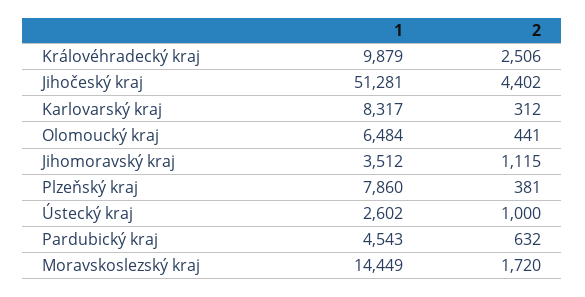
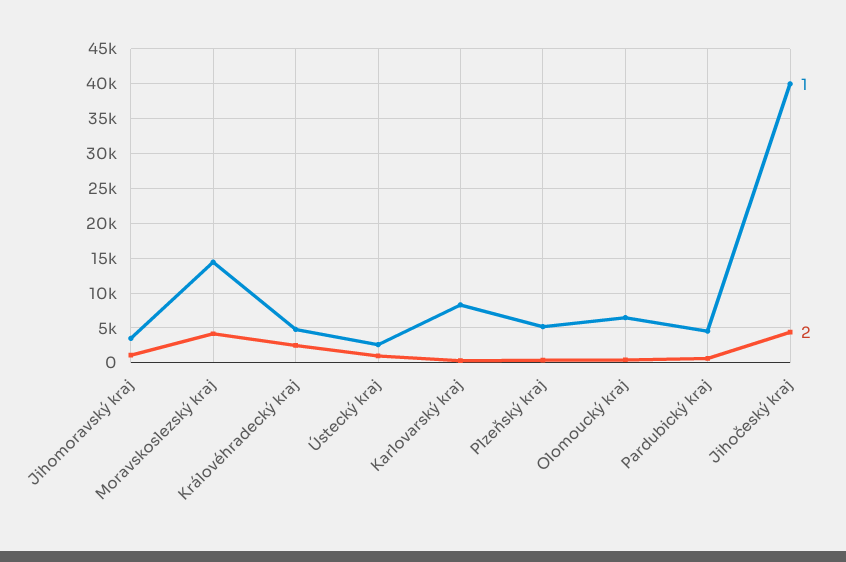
1, Královéhradecký kraj: 9879 -> 5000
1, Jihočeský kraj: 51281 -> 40000
1, Plzeňský kraj: 7860 -> 5000
2, Moravskoslezský kraj: 1720 -> 4000

